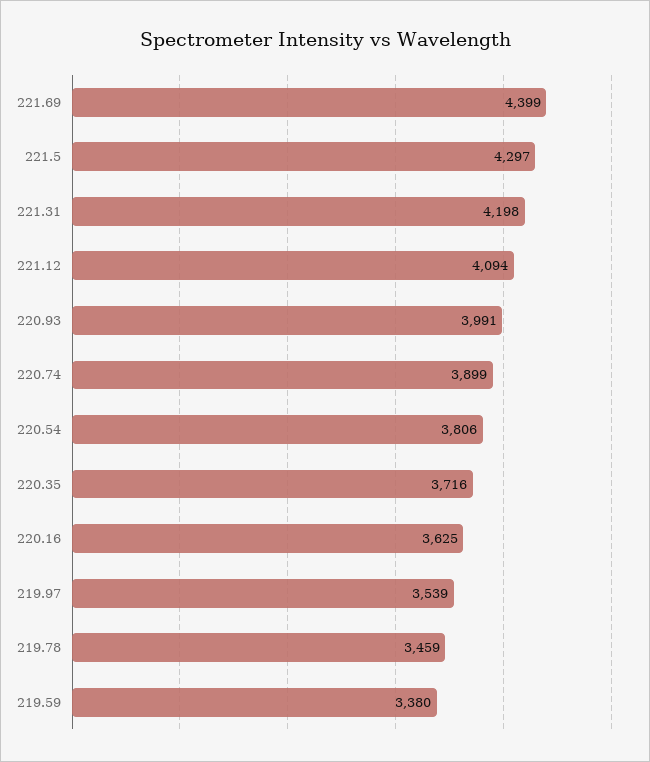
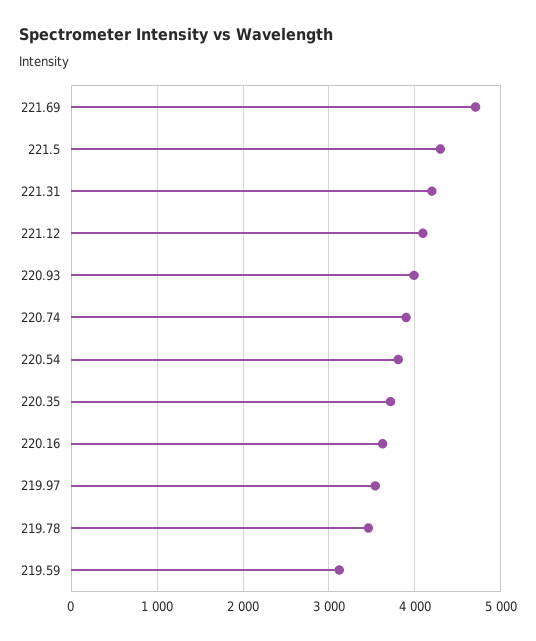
221.69: 4399 -> 4700
219.59: 3380 -> 3100

